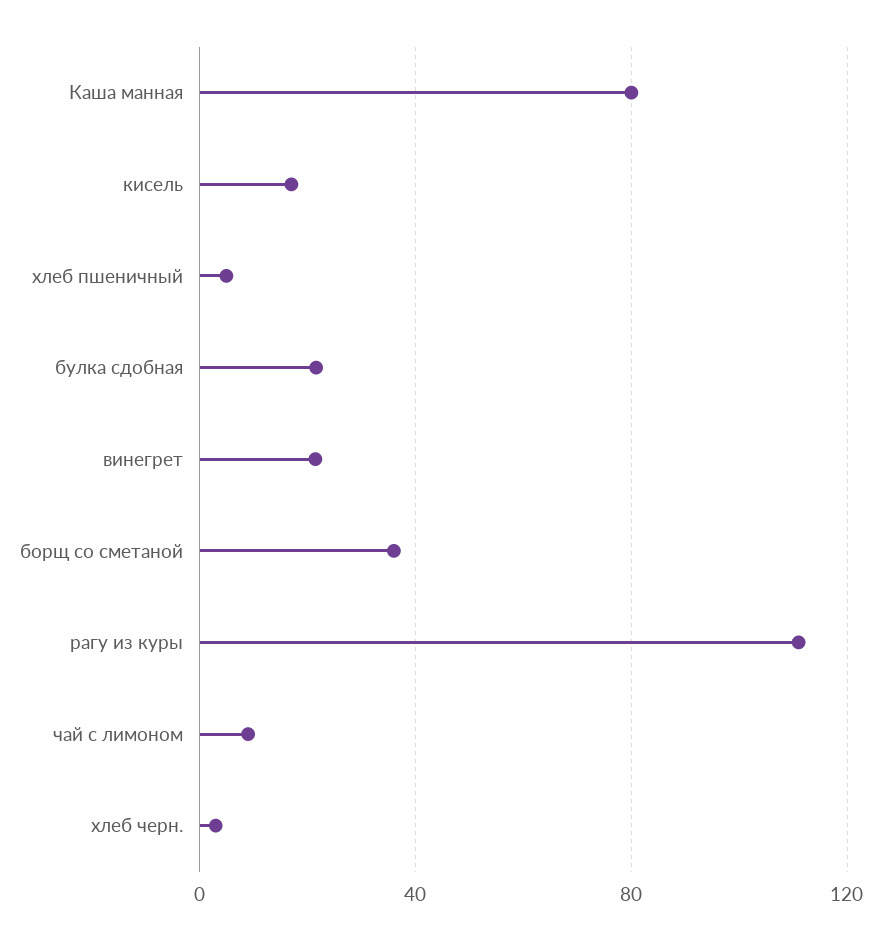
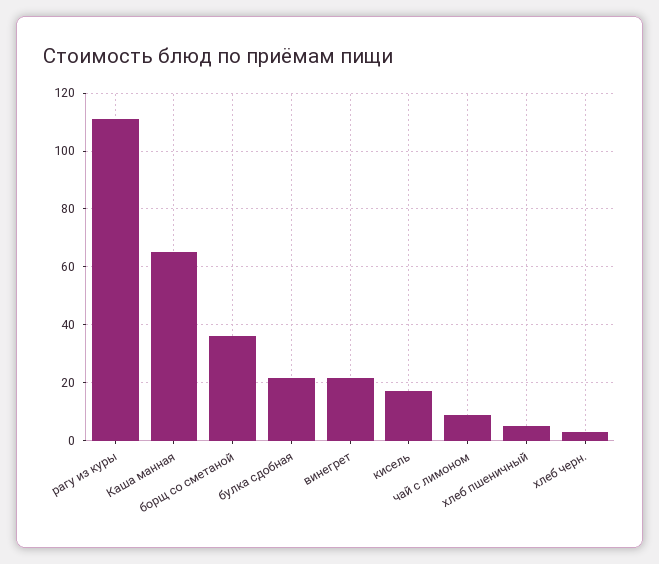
Каша манная: 80 -> 65

